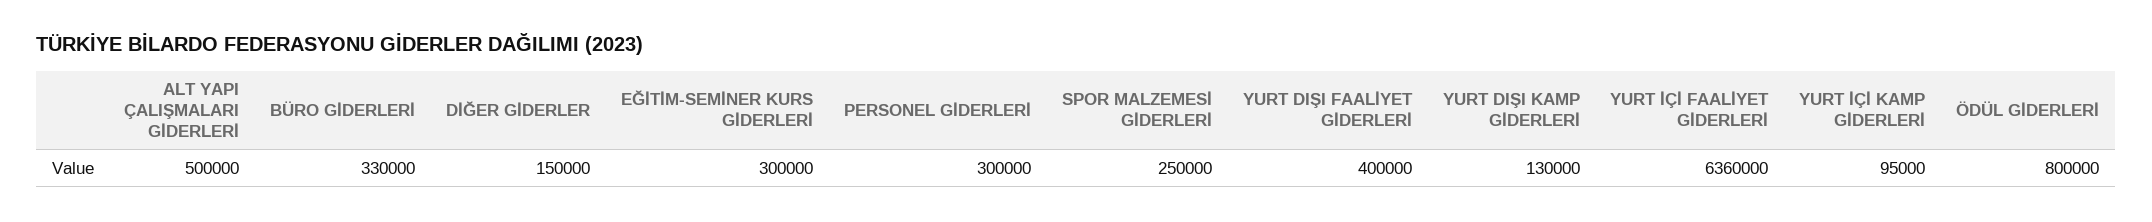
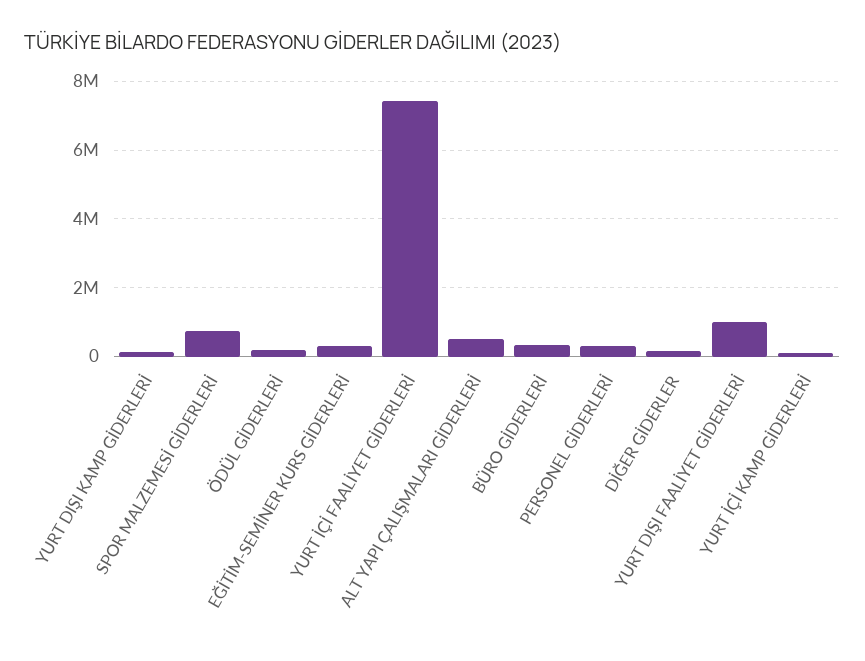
SPOR MALZEMESİ GİDERLERİ: 250000 -> 800000
YURT DIŞI FAALİYET GİDERLERİ: 400000 -> 1000000
YURT İÇİ FAALİYET GİDERLERİ: 6360000 -> 7400000
ÖDÜL GİDERLERİ: 800000 -> 200000

